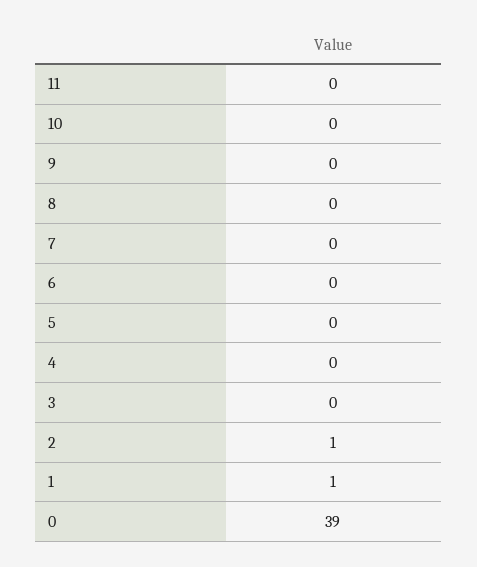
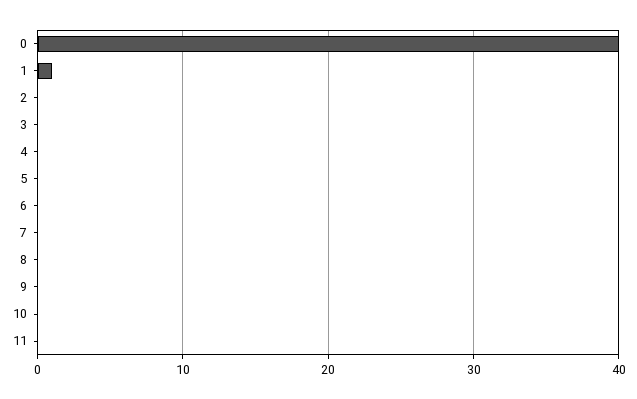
2: 1 -> 0
0: 39 -> 40

